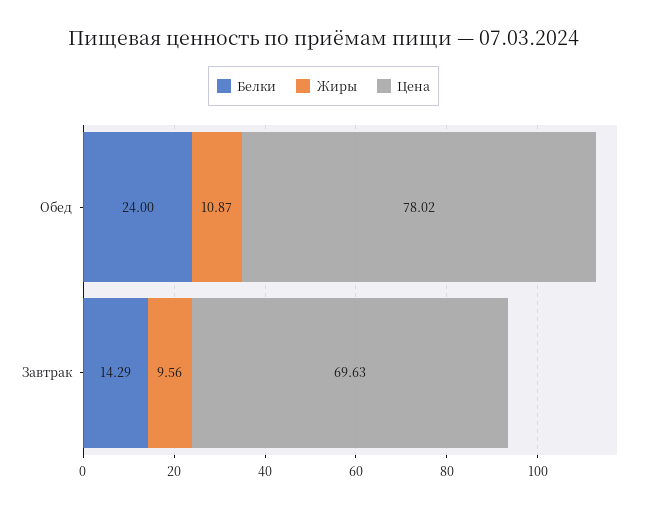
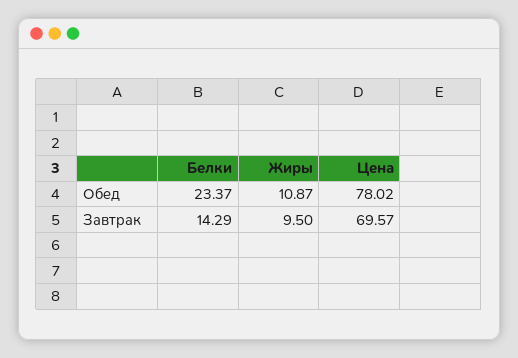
Белки, Обед: 24 -> 23.37
Жиры, Завтрак: 9.56 -> 9.5
Цена, Завтрак: 69.63 -> 69.57

